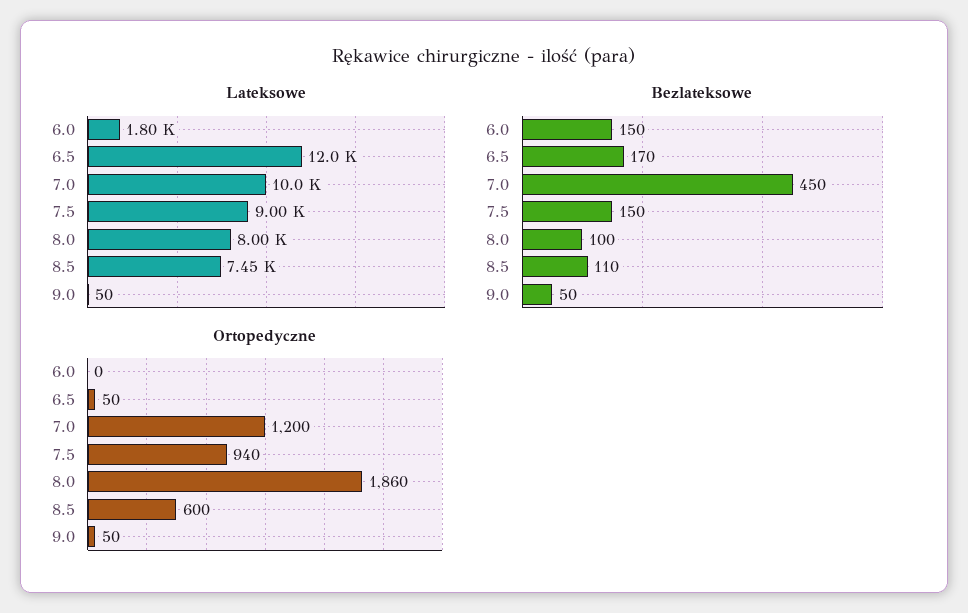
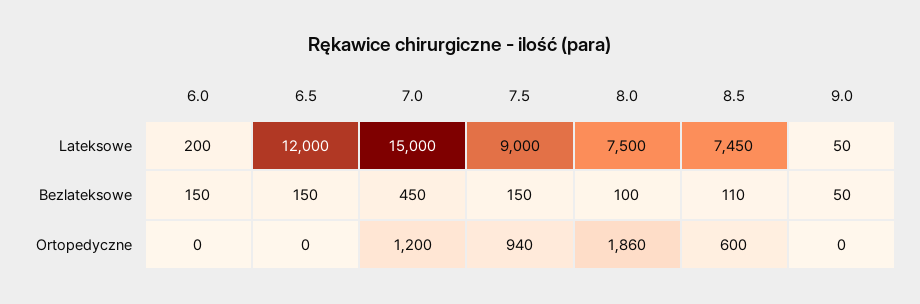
Lateksowe, 6.0: 1800 -> 200
Lateksowe, 7.0: 10000 -> 15000
Lateksowe, 8.0: 8000 -> 7500
Bezlateksowe, 6.5: 170 -> 150
Ortopedyczne, 6.5: 50 -> 0
Ortopedyczne, 9.0: 50 -> 0

